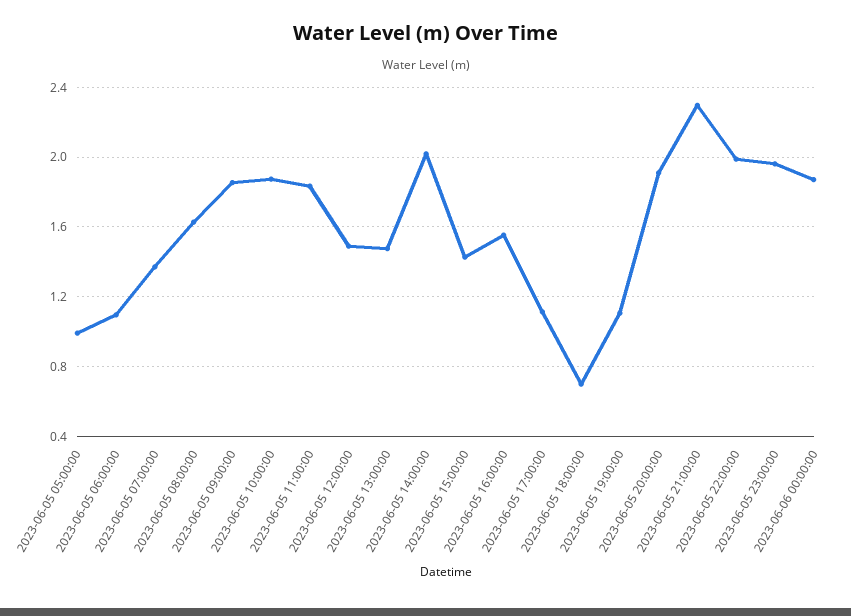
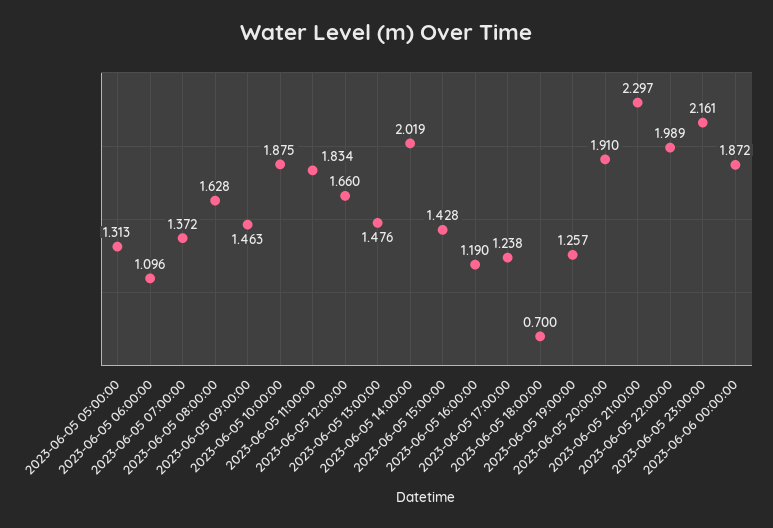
2023-06-05 05:00:00: 1 -> 1.313
2023-06-05 09:00:00: 1.85 -> 1.463
2023-06-05 12:00:00: 1.5 -> 1.66
2023-06-05 16:00:00: 1.55 -> 1.19
2023-06-05 17:00:00: 1.1 -> 1.238
2023-06-05 19:00:00: 1.1 -> 1.257
2023-06-05 23:00:00: 1.95 -> 2.161

